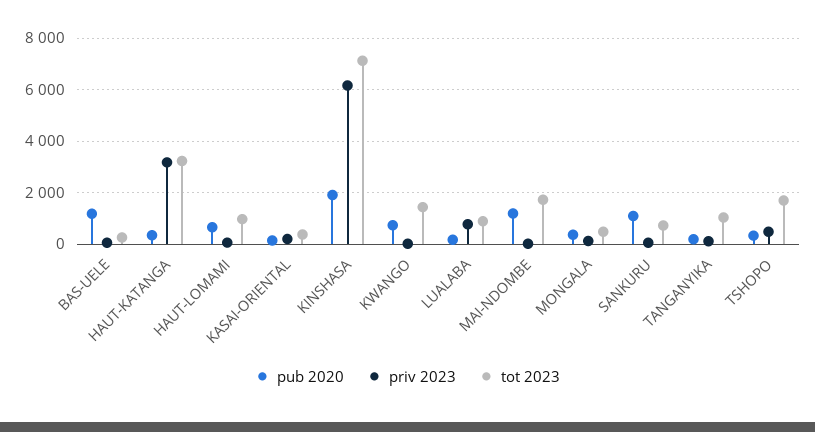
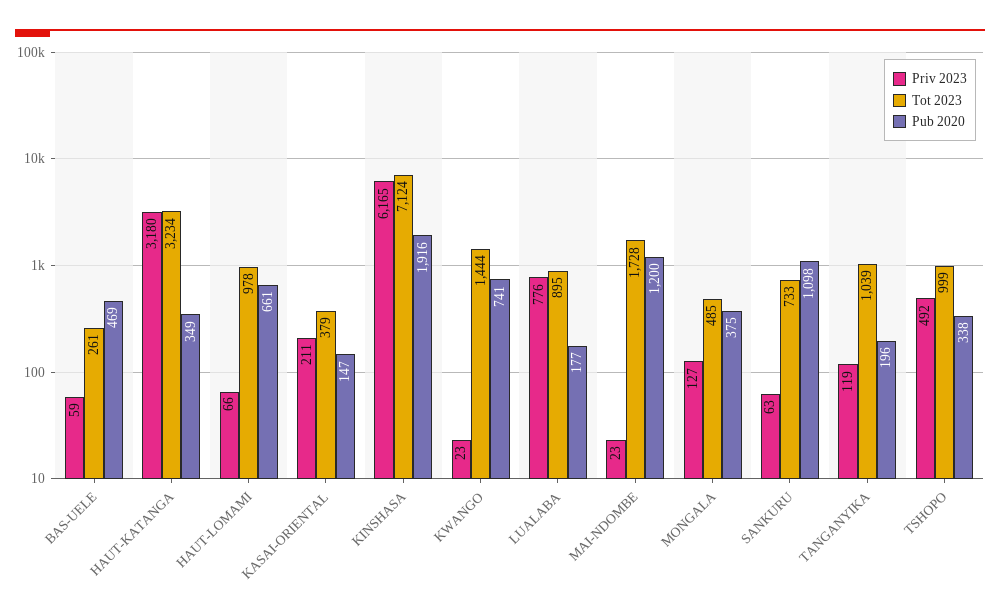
pub 2020, BAS-UELE: 1250 -> 469
tot 2023, TSHOPO: 1750 -> 999

